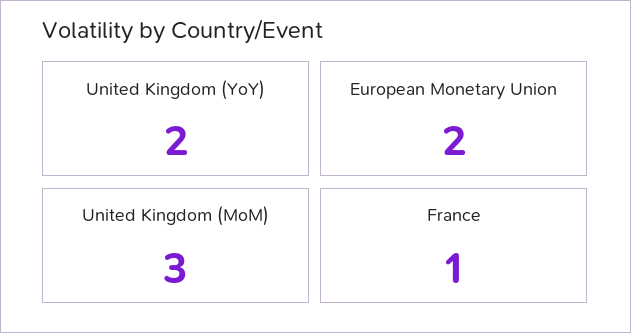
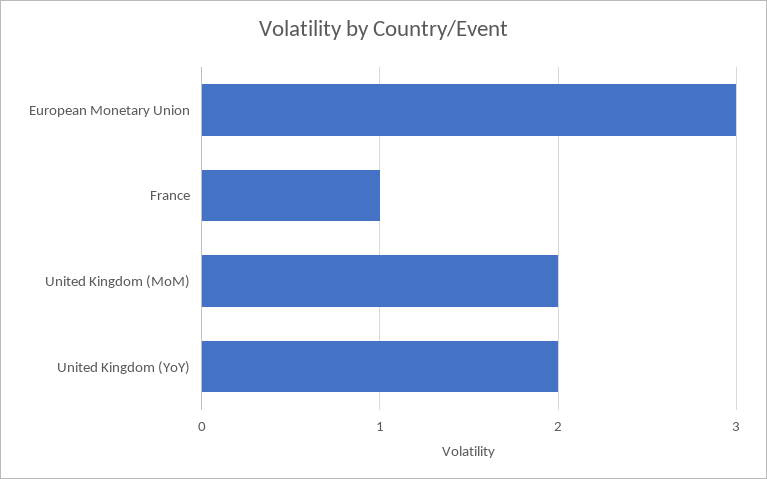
European Monetary Union: 2 -> 3
United Kingdom (MoM): 3 -> 2

